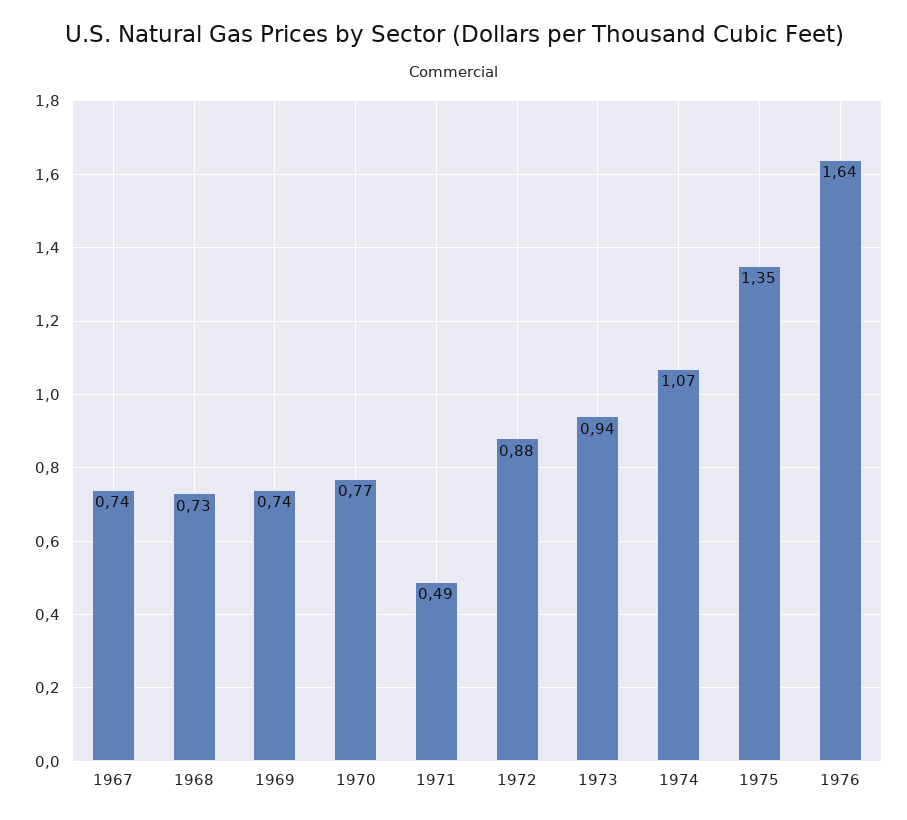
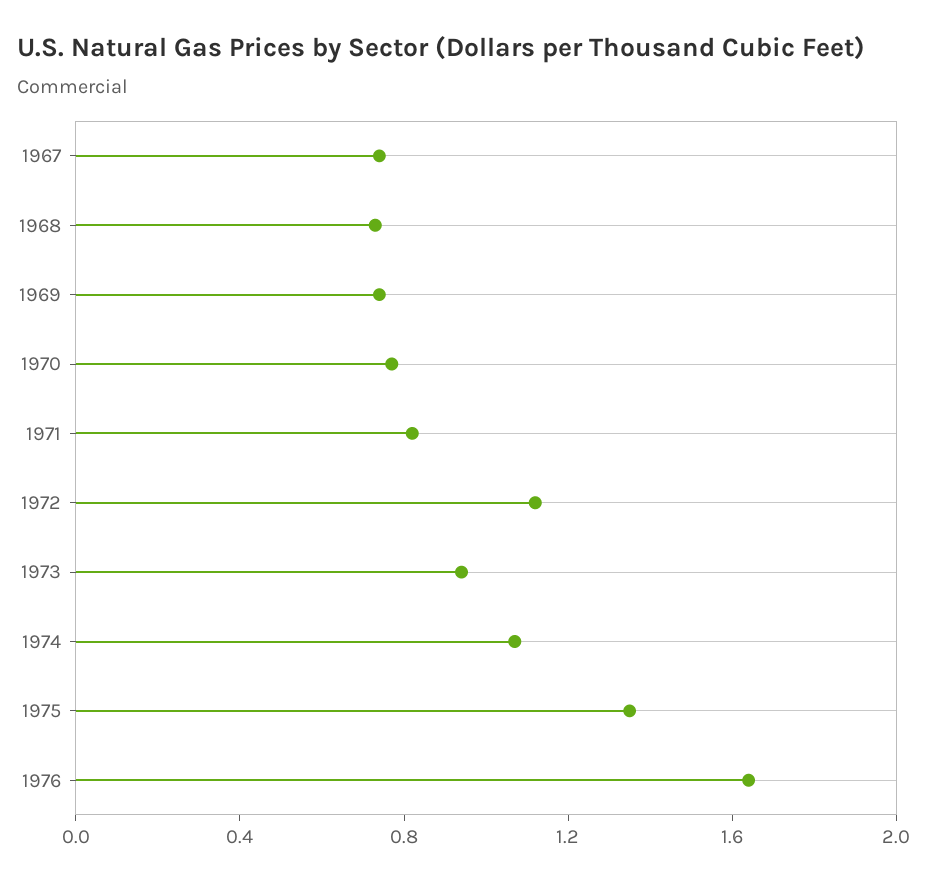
1971: 0.49 -> 0.8
1972: 0.88 -> 1.1

